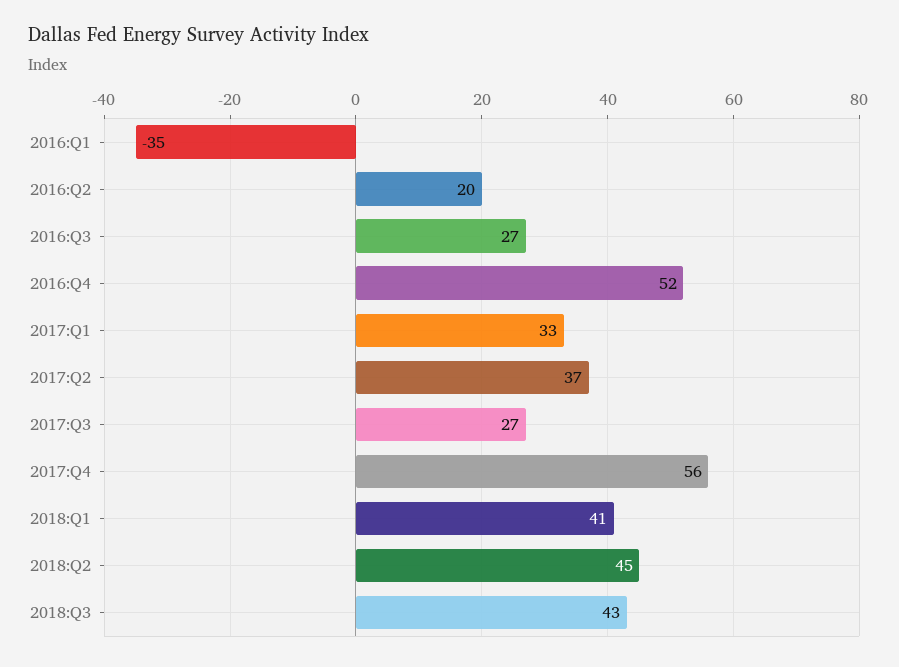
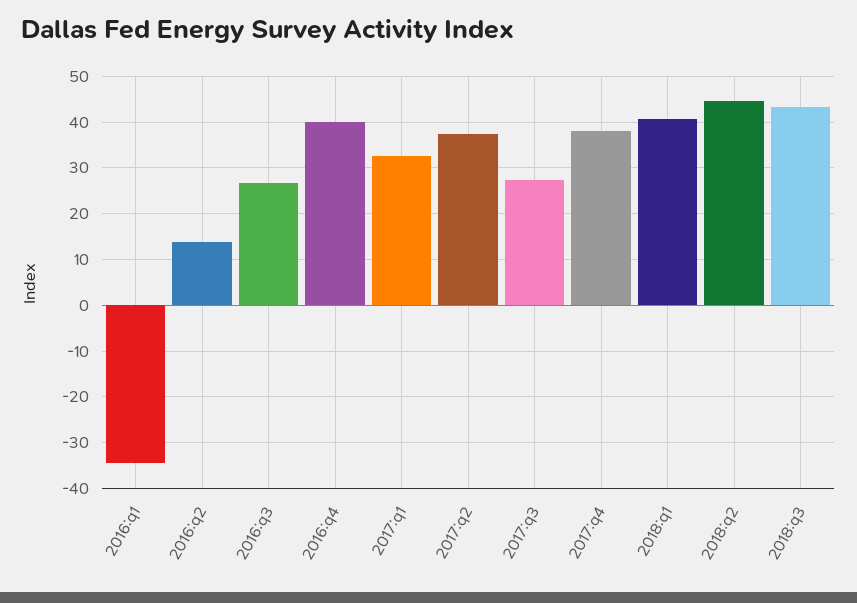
2016:Q2: 20 -> 14
2016:Q4: 52 -> 40
2017:Q4: 56 -> 38

